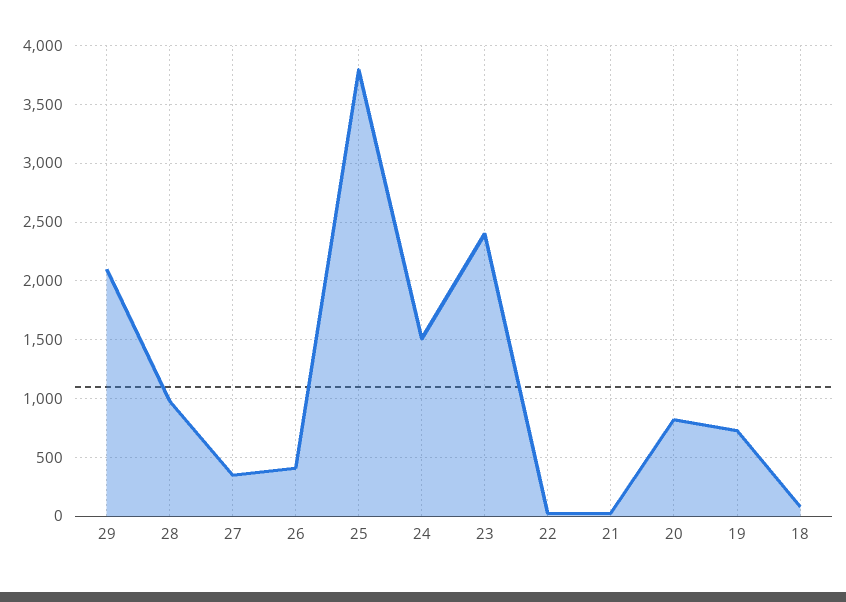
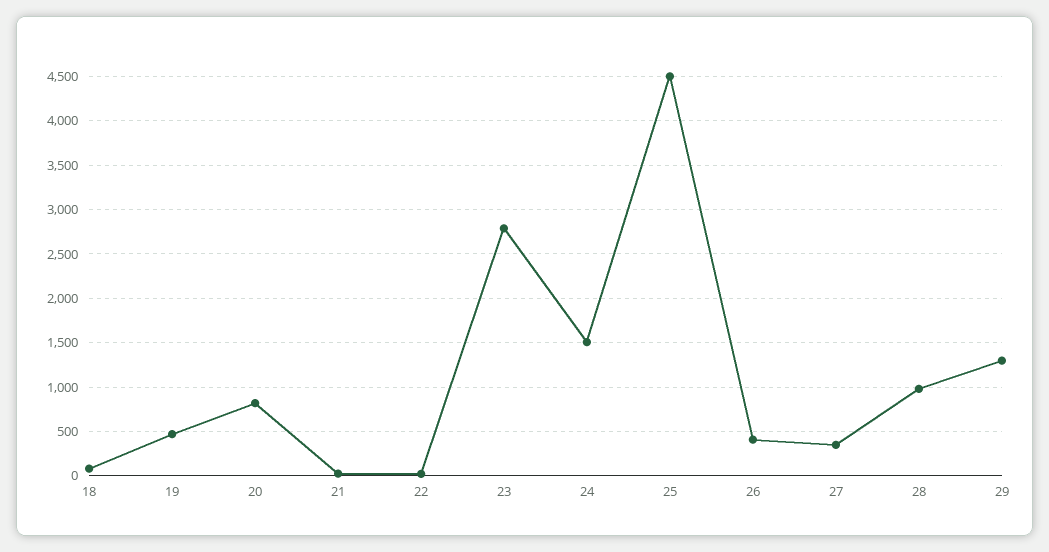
29: 2100 -> 1300
25: 3800 -> 4500
23: 2400 -> 2800
19: 700 -> 500

